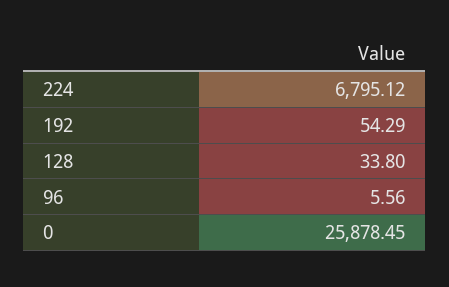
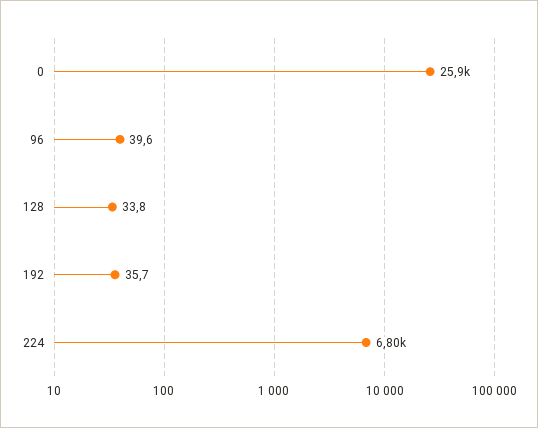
192: 54.29 -> 35.7
96: 5.56 -> 39.6

